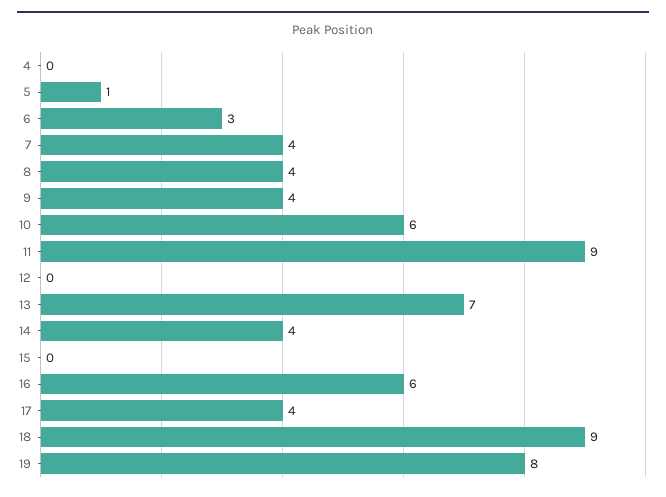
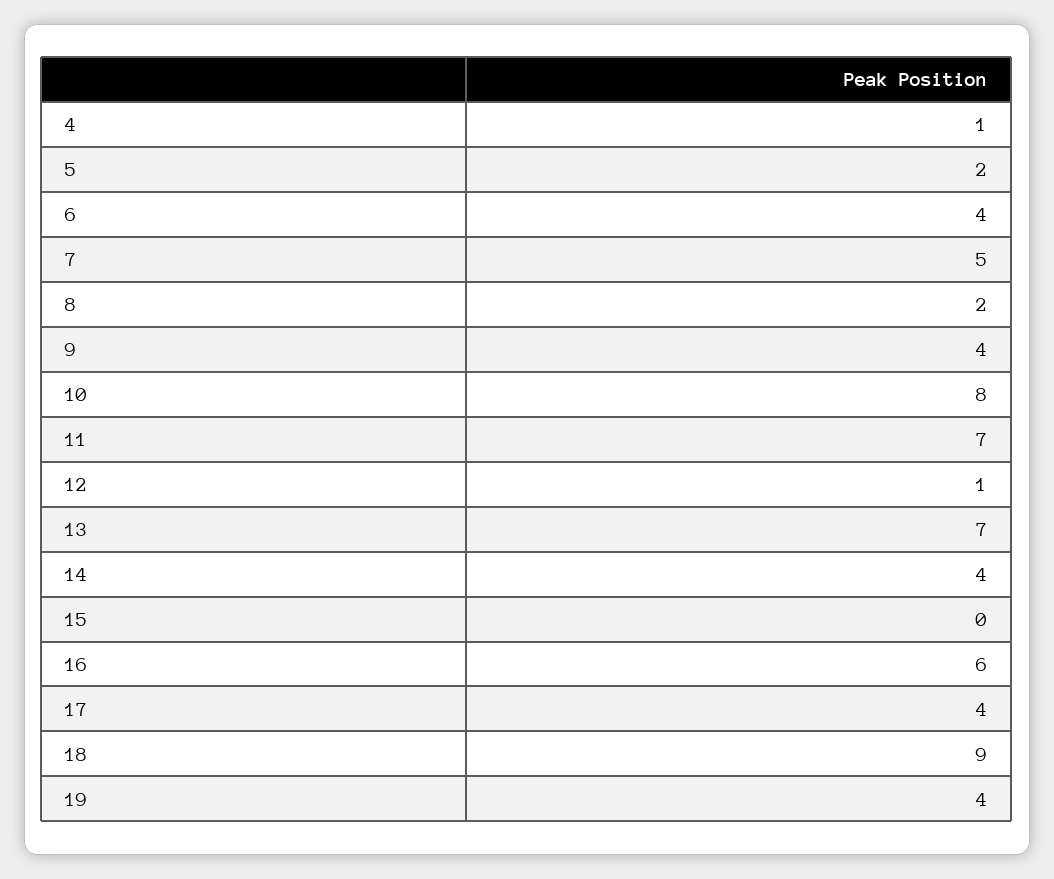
4: 0 -> 1
5: 1 -> 2
6: 3 -> 4
7: 4 -> 5
8: 4 -> 2
10: 6 -> 8
11: 9 -> 7
12: 0 -> 1
19: 8 -> 4

